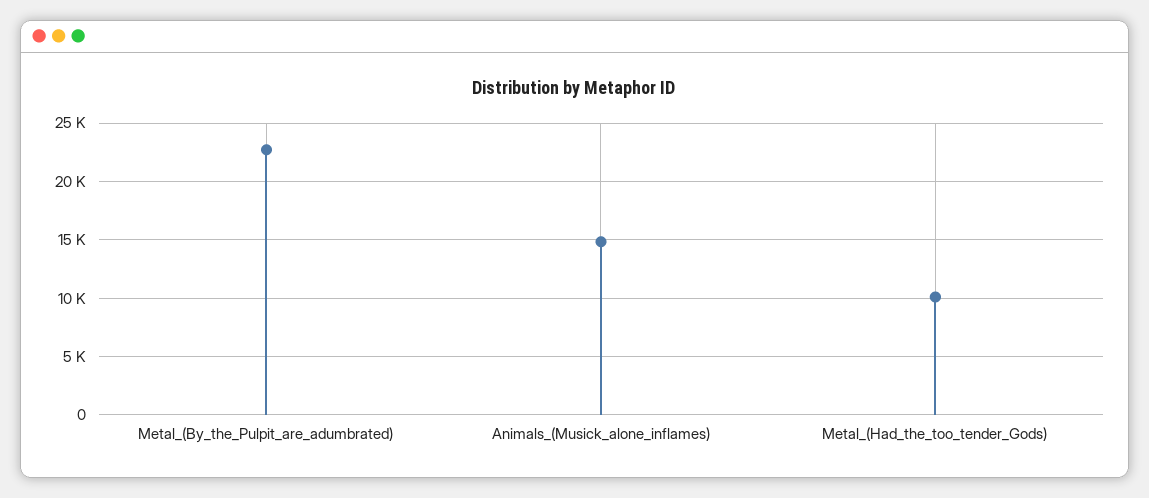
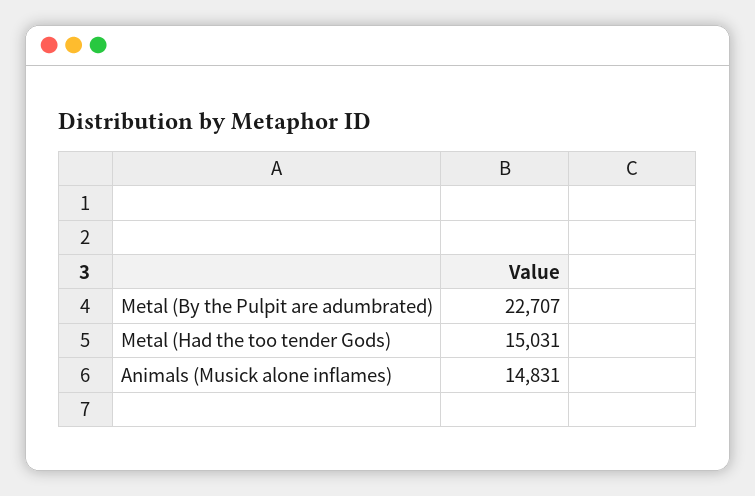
Metal_(Had_the_too_tender_Gods): 10000 -> 15031

